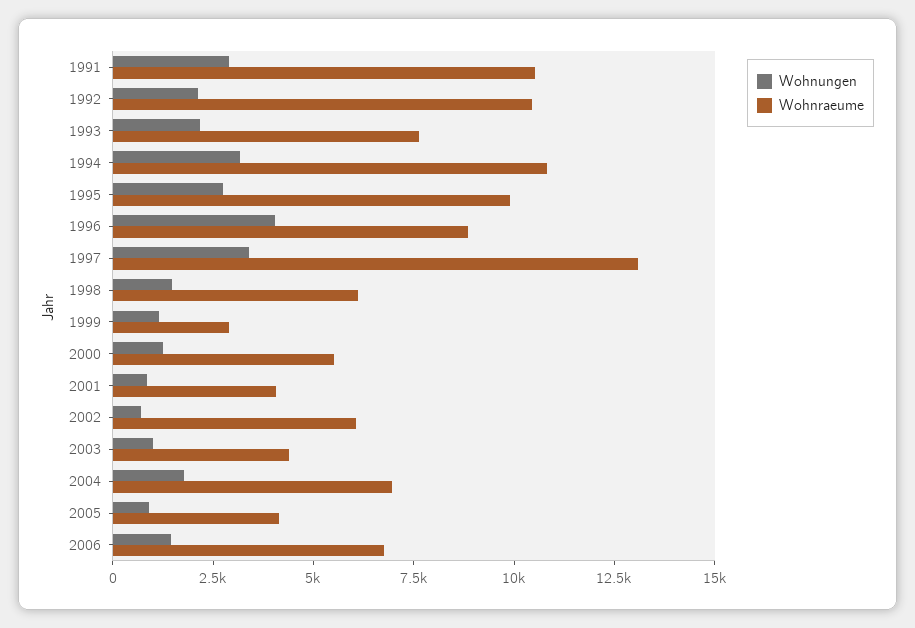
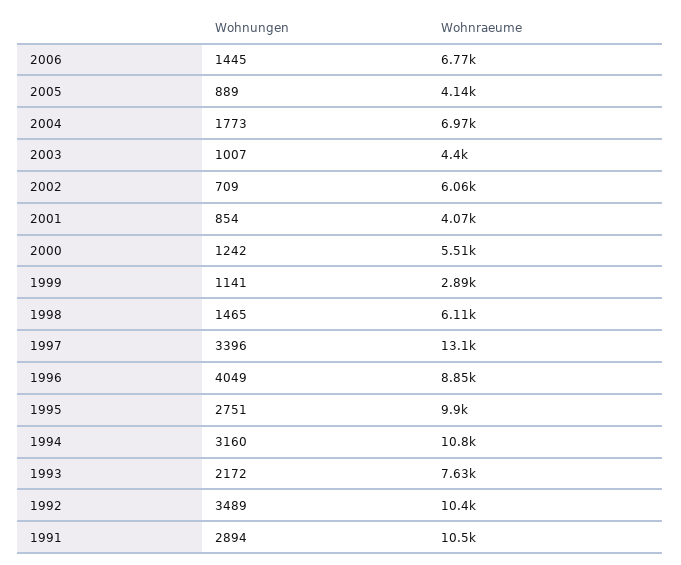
Wohnungen, 1992: 2000 -> 3489

